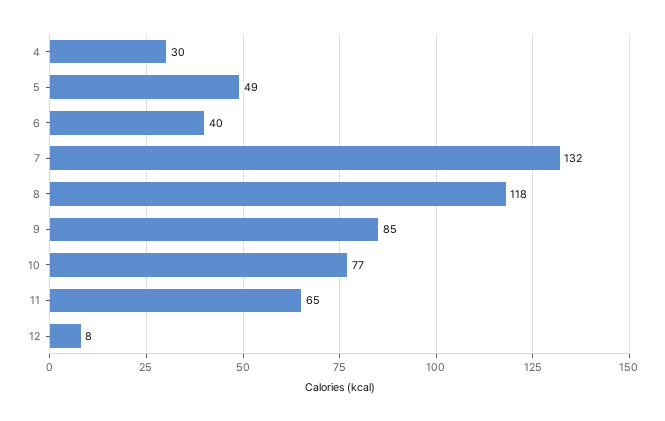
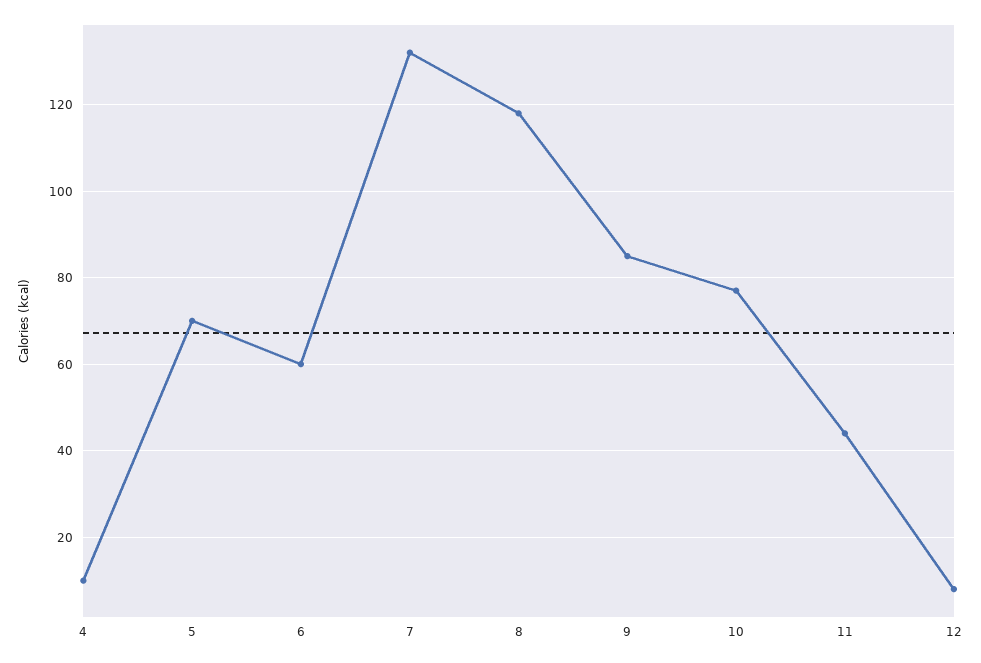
4: 30 -> 10
5: 49 -> 70
6: 40 -> 60
11: 65 -> 45

